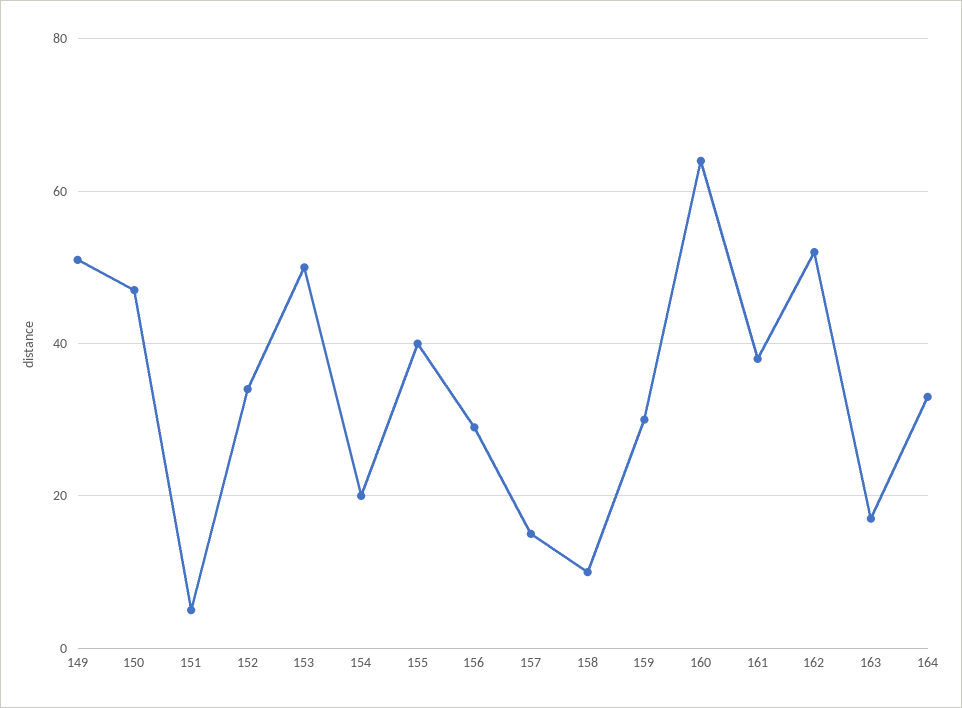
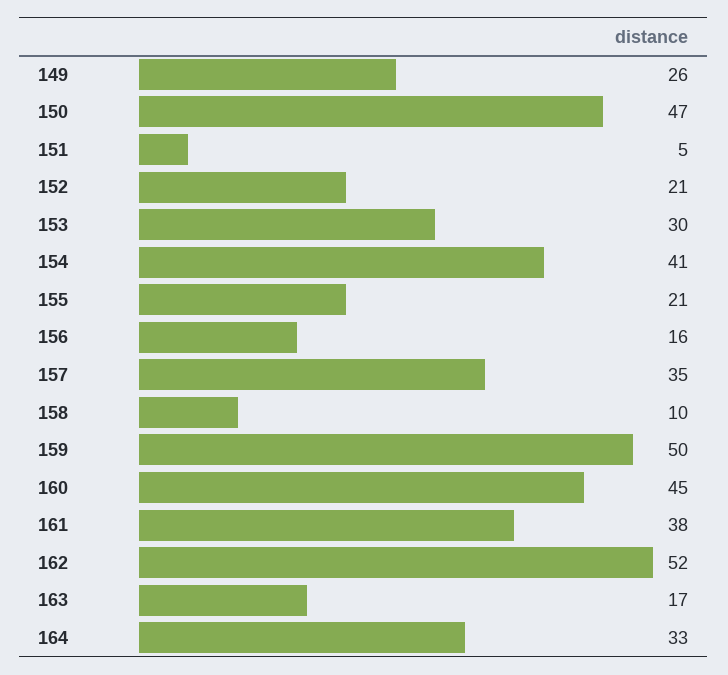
149: 50 -> 26
152: 35 -> 21
153: 50 -> 30
154: 20 -> 41
155: 40 -> 21
156: 30 -> 16
157: 15 -> 35
159: 30 -> 50
160: 65 -> 45

